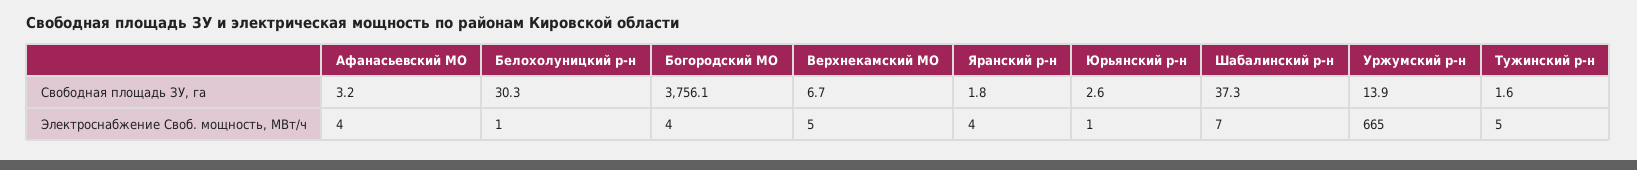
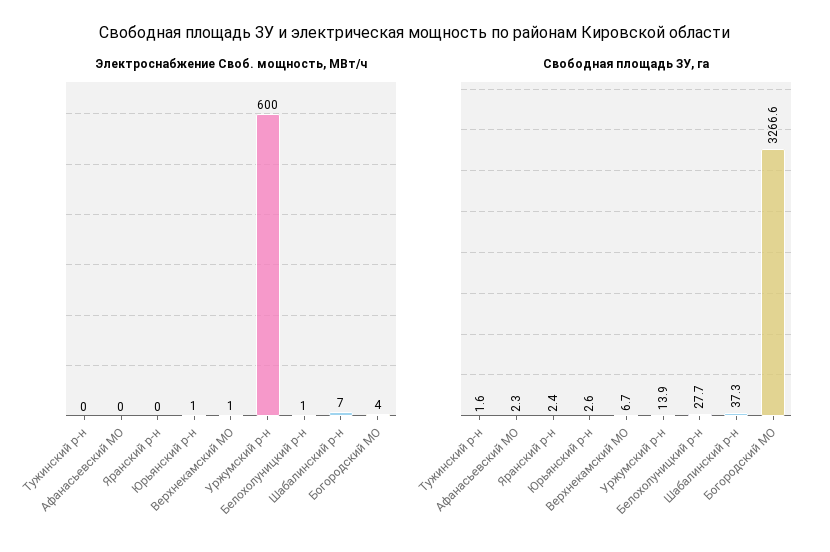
Свободная площадь ЗУ, га, Афанасьевский МО: 3.2 -> 2.3
Свободная площадь ЗУ, га, Белохолуницкий р-н: 30.3 -> 27.7
Свободная площадь ЗУ, га, Богородский МО: 3756.1 -> 3266.6
Свободная площадь ЗУ, га, Яранский р-н: 1.8 -> 2.4
Электроснабжение Своб. мощность, МВт/ч, Афанасьевский МО: 4 -> 0
Электроснабжение Своб. мощность, МВт/ч, Верхнекамский МО: 5 -> 1
Электроснабжение Своб. мощность, МВт/ч, Яранский р-н: 4 -> 0
Электроснабжение Своб. мощность, МВт/ч, Уржумский р-н: 665 -> 600
Электроснабжение Своб. мощность, МВт/ч, Тужинский р-н: 5 -> 0

